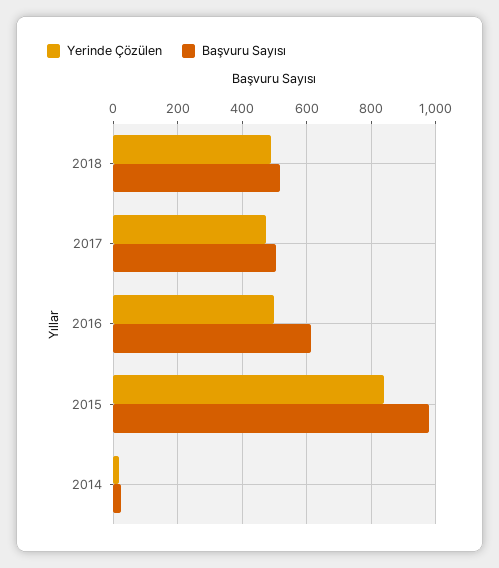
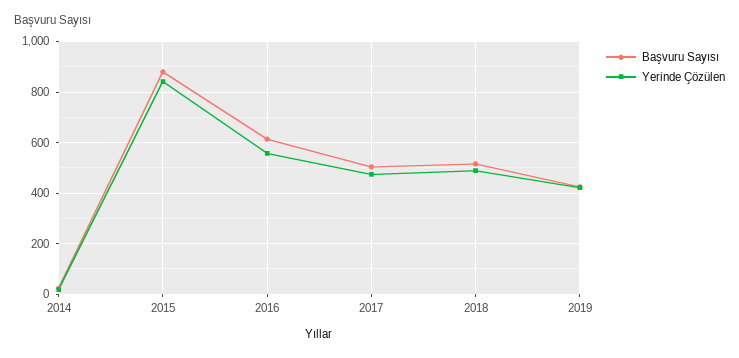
Yerinde Çözülen, 2016: 500 -> 550
Başvuru Sayısı, 2015: 980 -> 875
Başvuru Sayısı, 2019: none -> 425
Yerinde Çözülen, 2019: none -> 425

